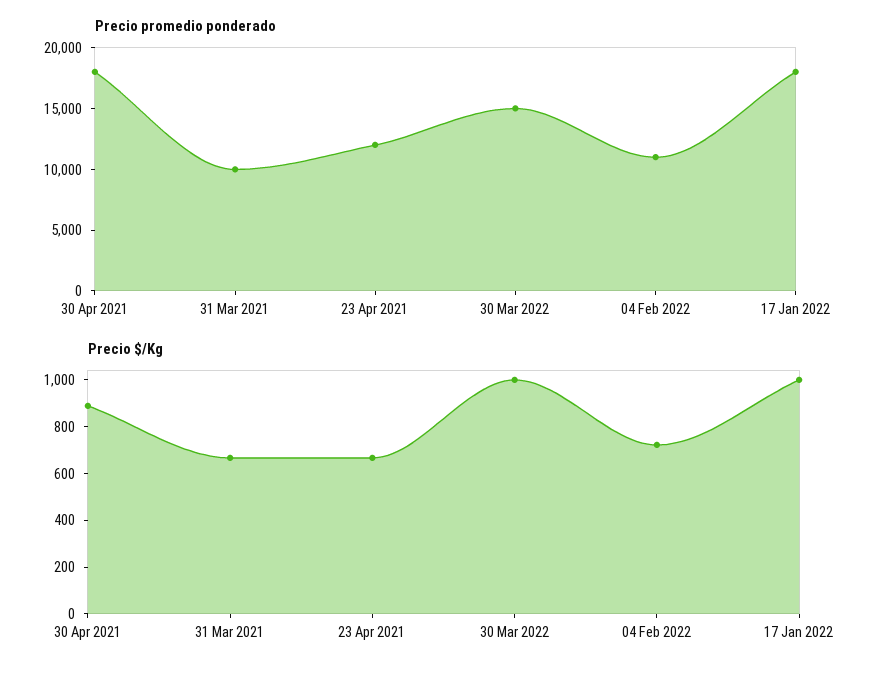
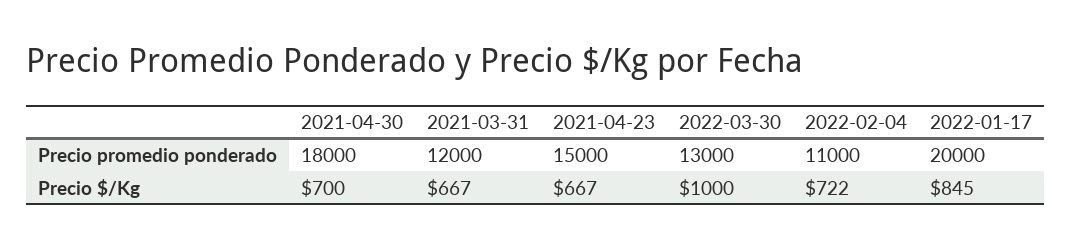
Precio promedio ponderado, 31 Mar 2021: 10000 -> 12000
Precio promedio ponderado, 23 Apr 2021: 12000 -> 15000
Precio promedio ponderado, 30 Mar 2022: 15000 -> 13000
Precio promedio ponderado, 17 Jan 2022: 18000 -> 20000
Precio $/Kg, 30 Apr 2021: 900 -> 700
Precio $/Kg, 17 Jan 2022: 1000 -> 845

